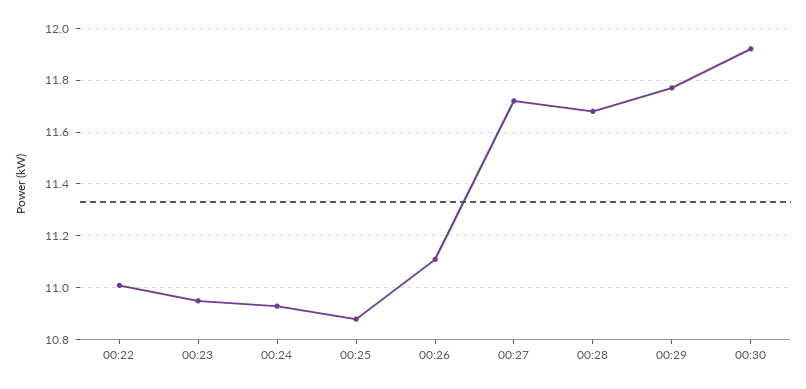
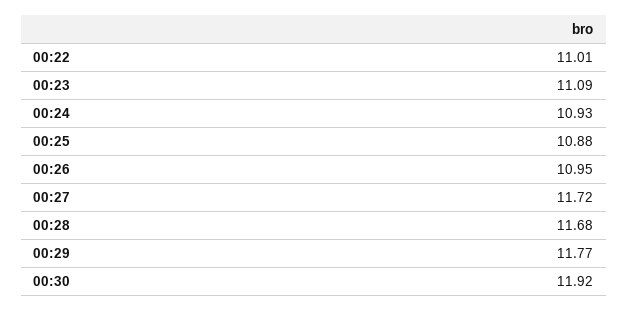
00:23: 10.95 -> 11.09
00:26: 11.1 -> 10.95

